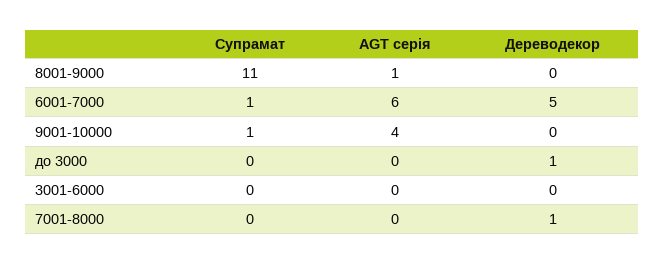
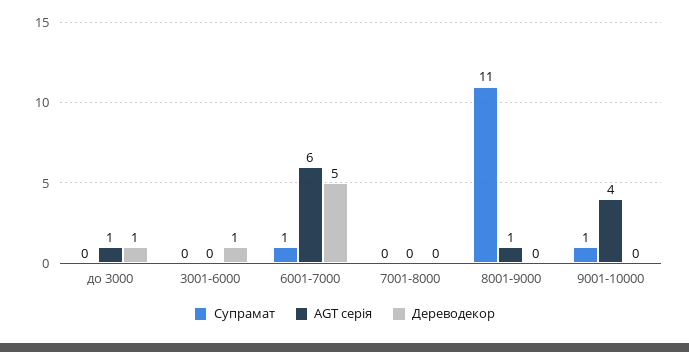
AGT серія, до 3000: 0 -> 1
Дереводекор, 3001-6000: 0 -> 1
Дереводекор, 7001-8000: 1 -> 0

